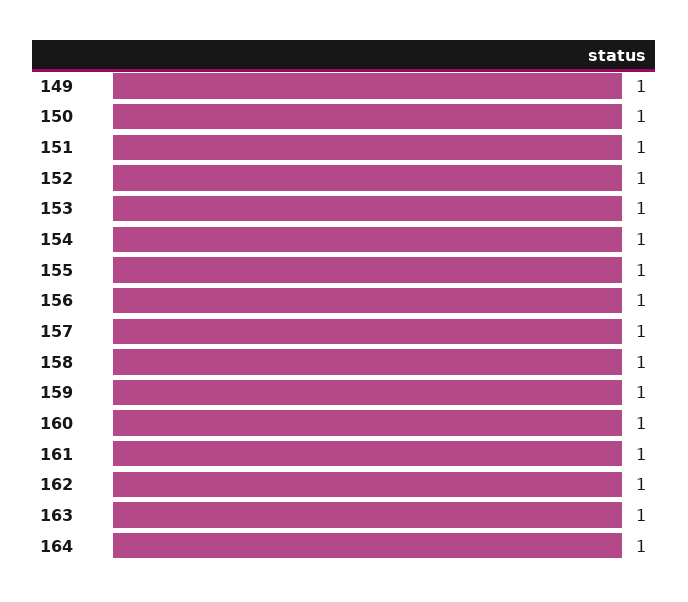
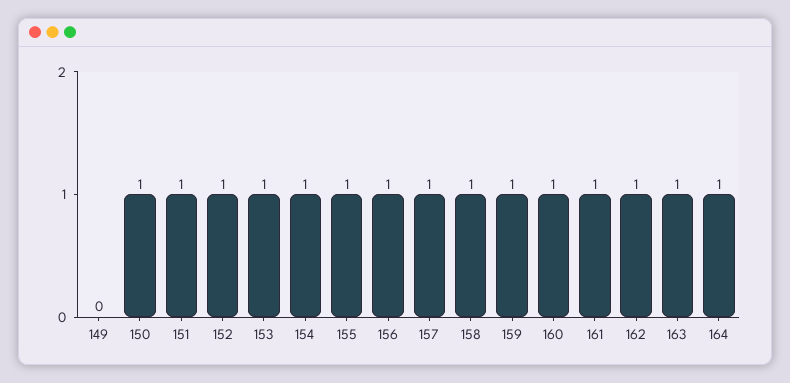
149: 1 -> 0

